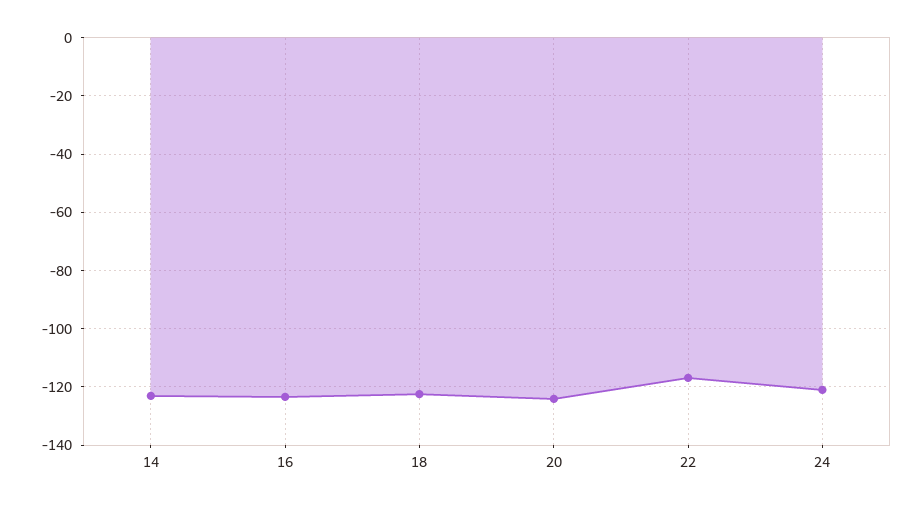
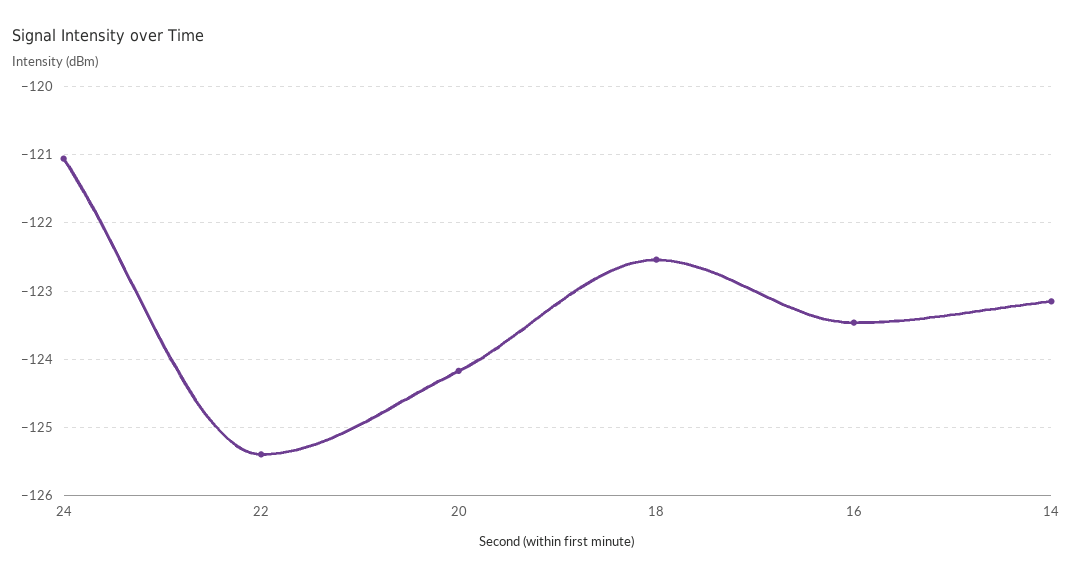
22: -117.5 -> -125.4

